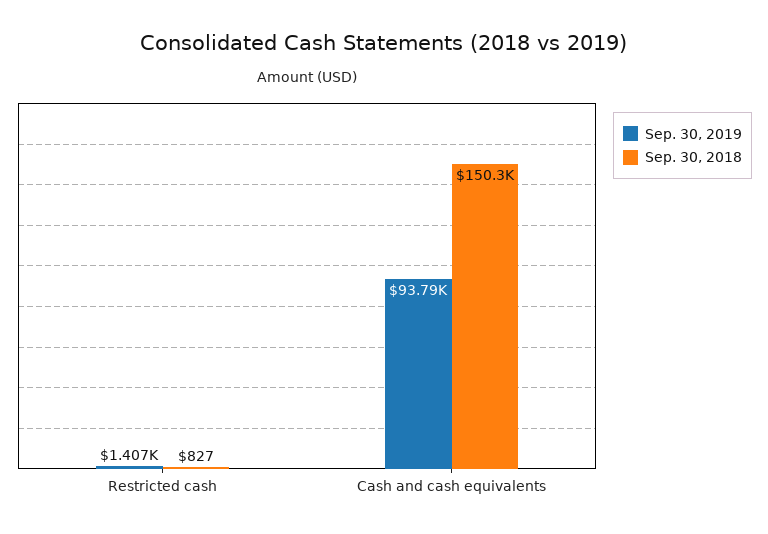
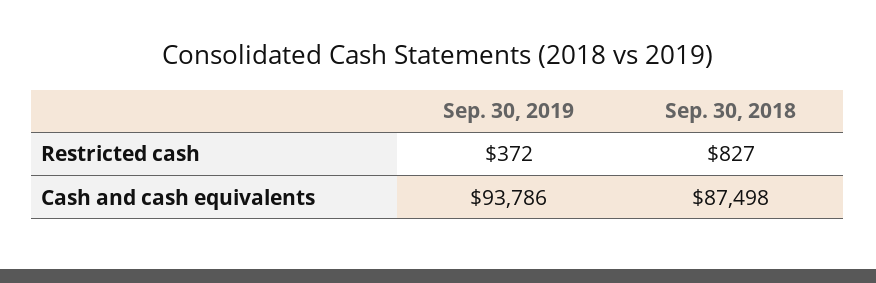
Sep. 30, 2019, Restricted cash: 1407 -> 372
Sep. 30, 2018, Cash and cash equivalents: 150300 -> 87498

